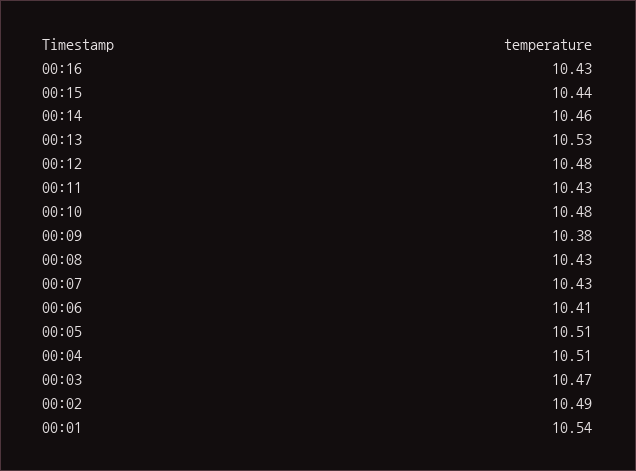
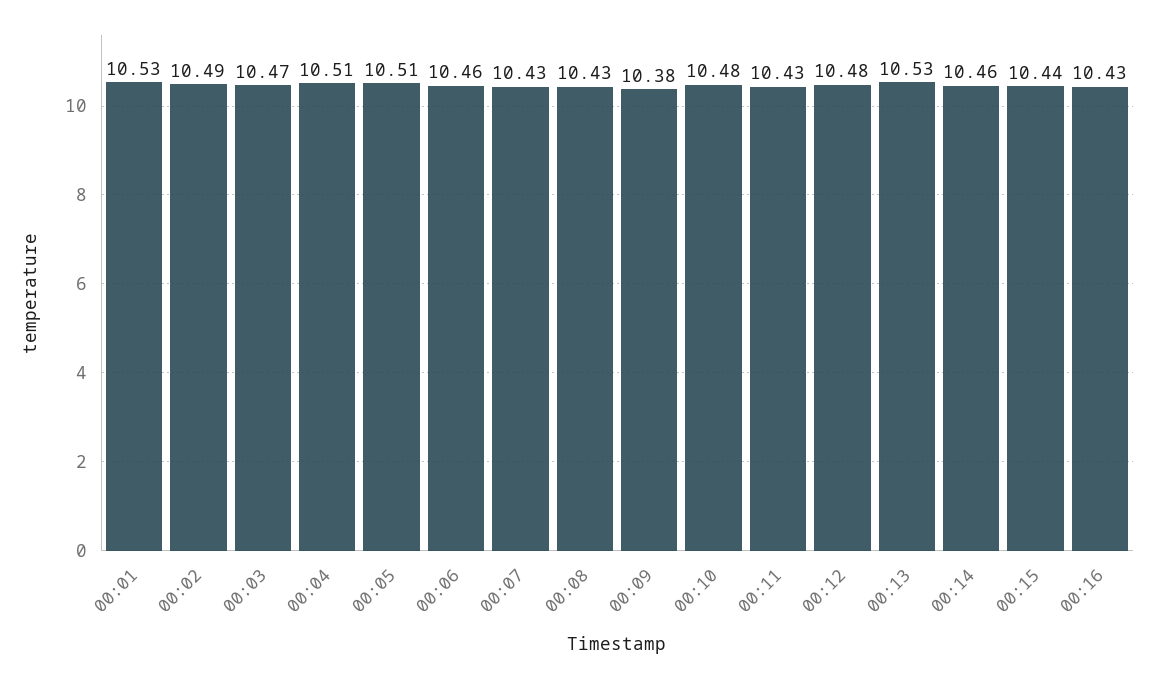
00:06: 10.41 -> 10.46
00:01: 10.54 -> 10.53

